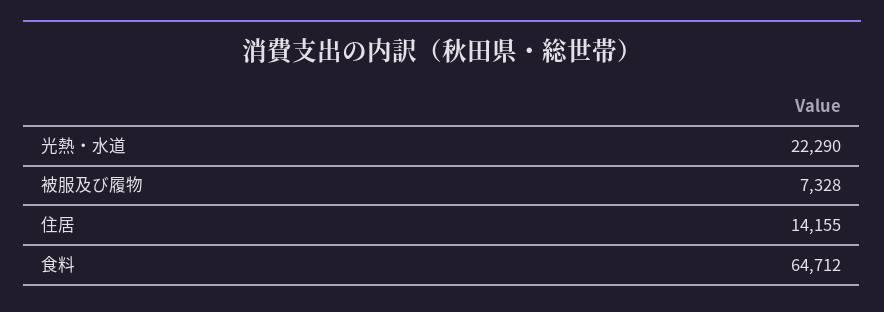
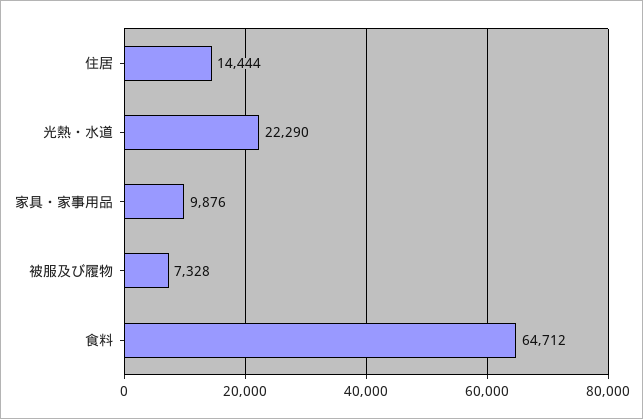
住居: 14155 -> 14444
家具・家事用品: none -> 9876

